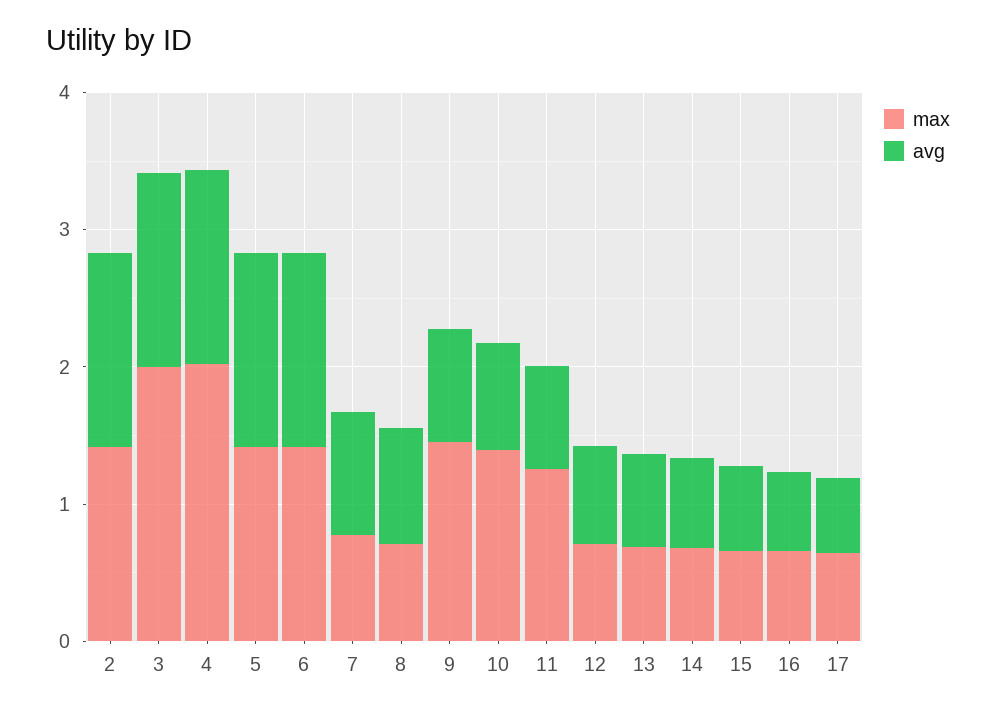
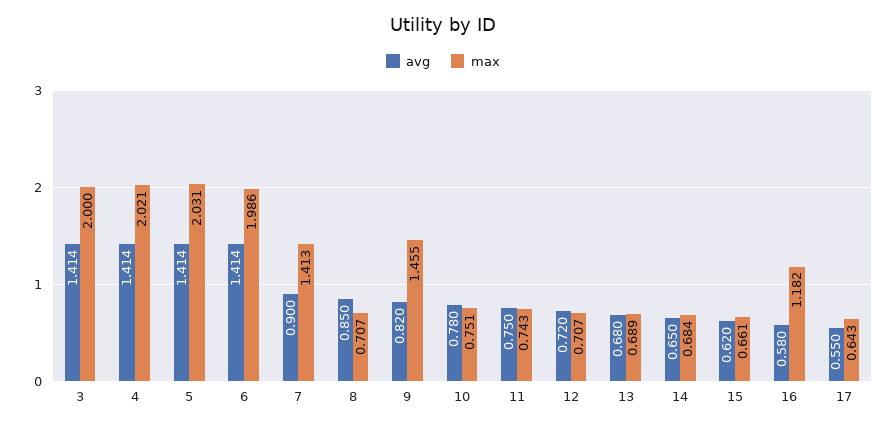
max, 2: 1.4 -> none
avg, 2: 1.4 -> none
max, 5: 1.4 -> 2.031
max, 6: 1.4 -> 1.986
max, 7: 0.8 -> 1.413
max, 10: 1.4 -> 0.751
max, 11: 1.2 -> 0.743
max, 16: 0.6 -> 1.182

